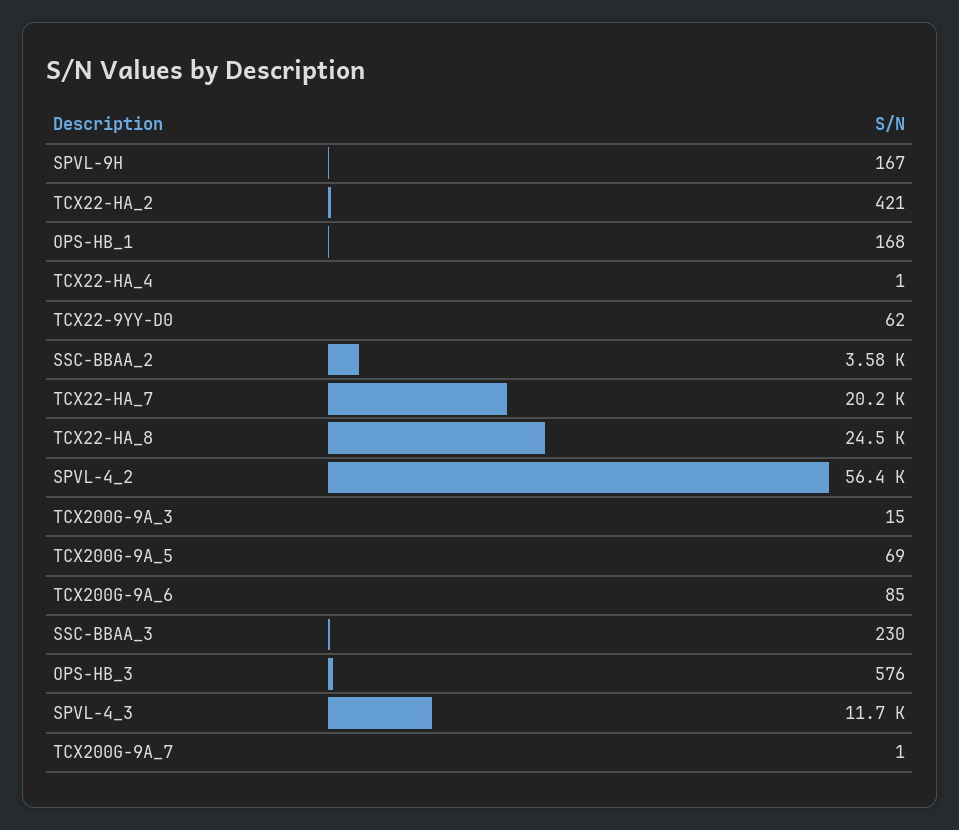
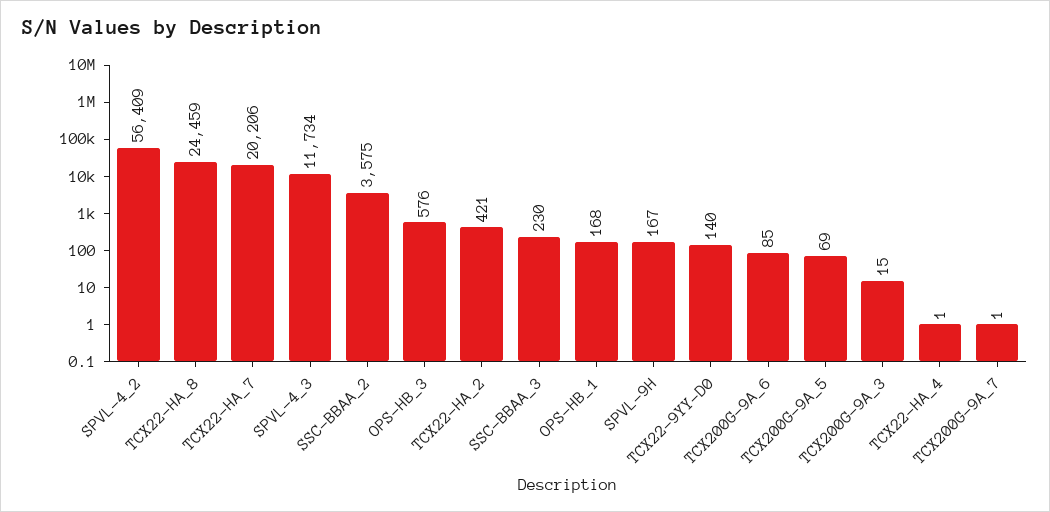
TCX22-9YY-D0: 62 -> 140

